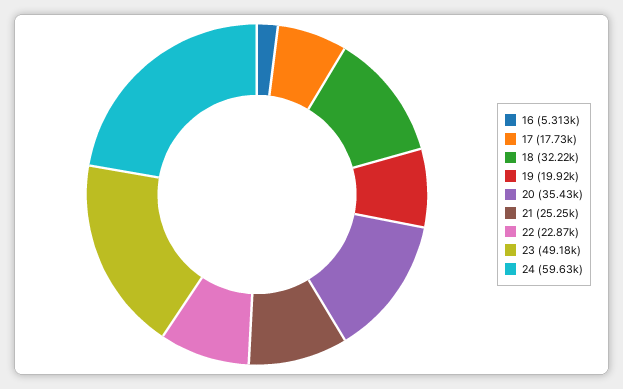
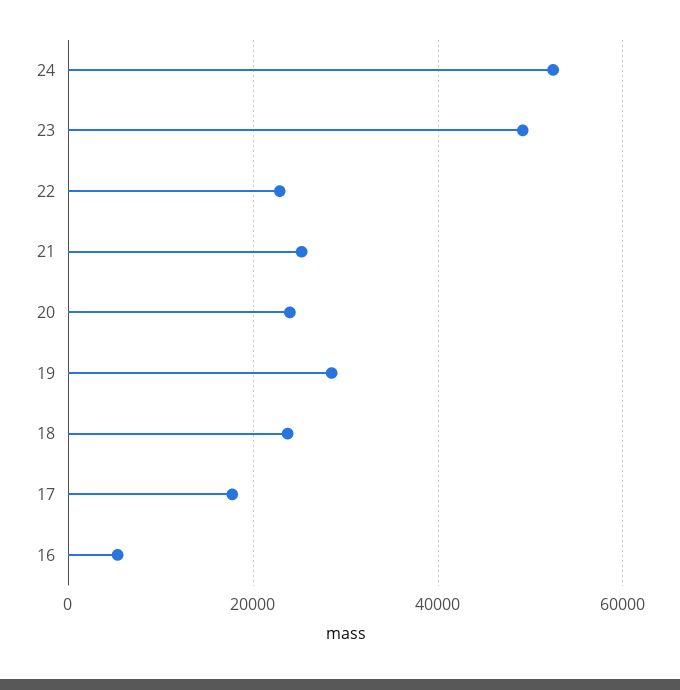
18: 32220 -> 24000
19: 19920 -> 28000
20: 35430 -> 24000
24: 59630 -> 52000

